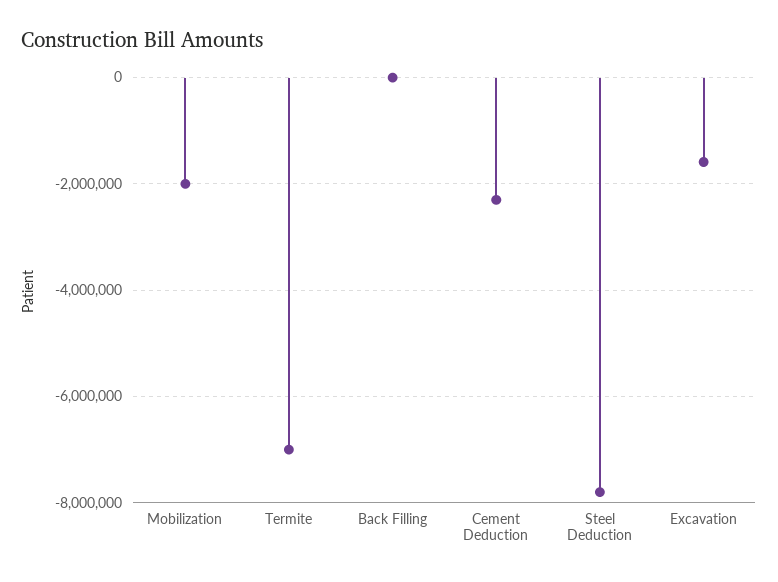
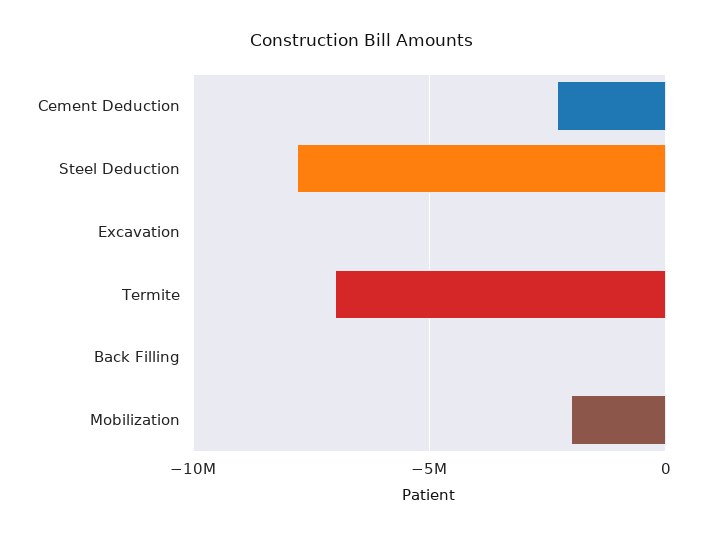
Excavation: -1600000 -> 0

